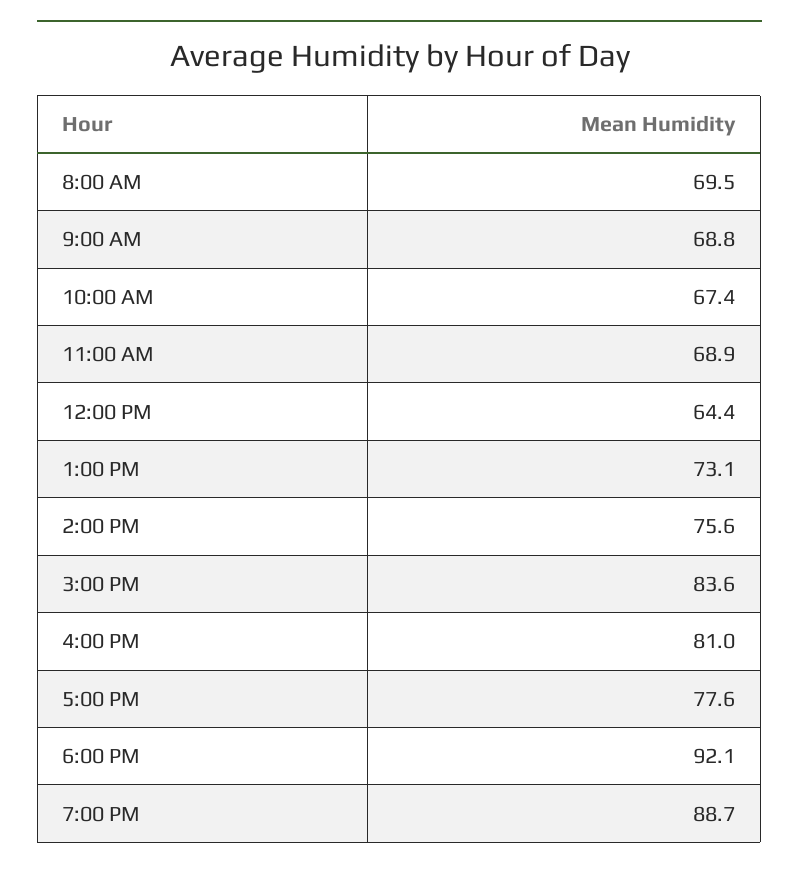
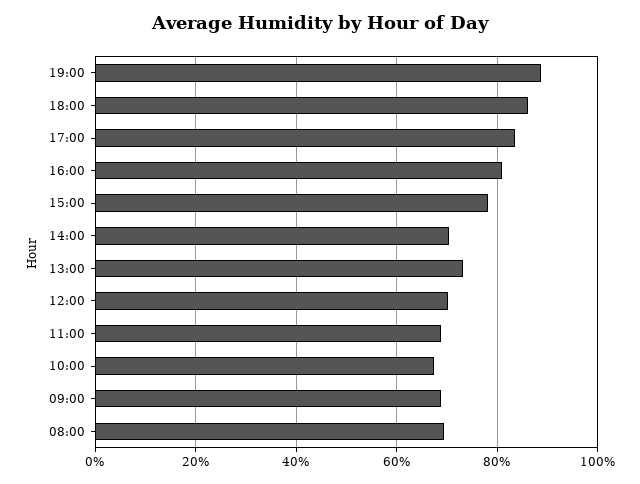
12:00 PM: 64.4 -> 70
2:00 PM: 75.6 -> 70
3:00 PM: 83.6 -> 78
5:00 PM: 77.6 -> 84
6:00 PM: 92.1 -> 86

